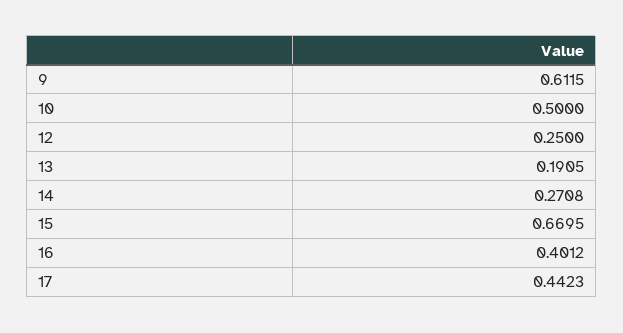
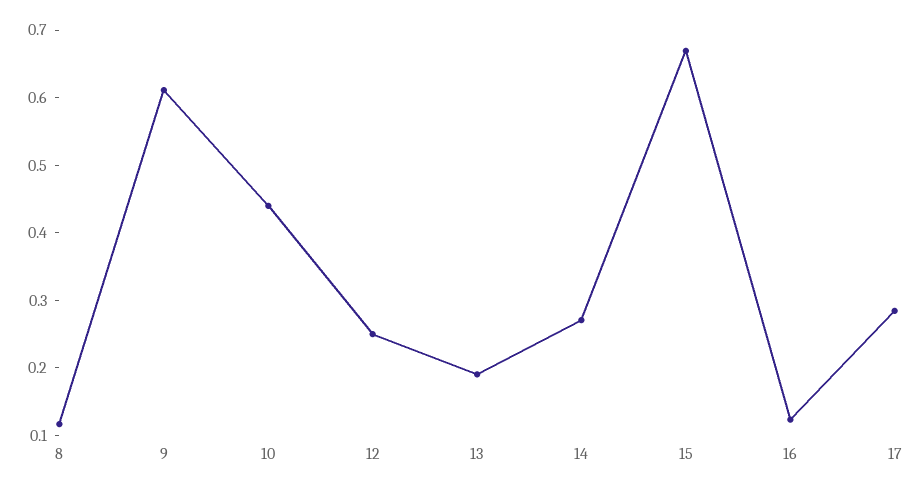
10: 0.5 -> 0.44
16: 0.4012 -> 0.12
17: 0.4423 -> 0.28
8: none -> 0.12

